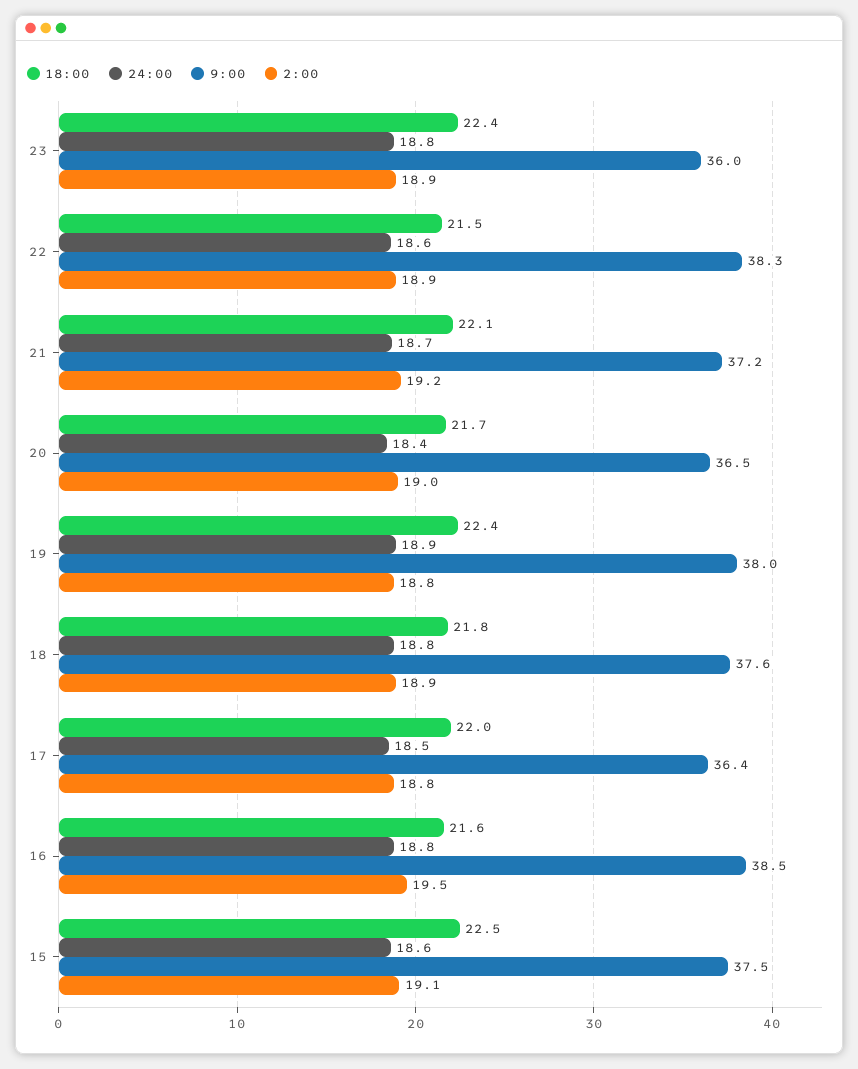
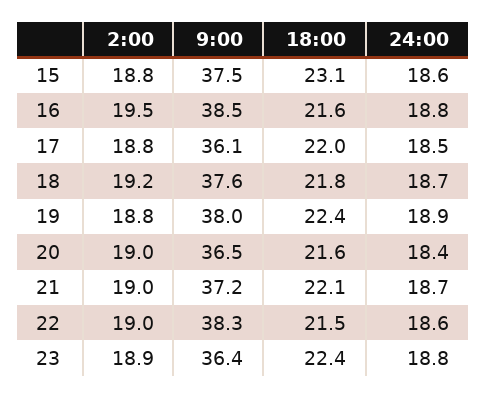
9:00, 23: 36 -> 36.4
2:00, 22: 18.9 -> 19
2:00, 21: 19.2 -> 19
18:00, 20: 21.7 -> 21.6
24:00, 18: 18.8 -> 18.7
2:00, 18: 18.9 -> 19.2
9:00, 17: 36.4 -> 36.1
18:00, 15: 22.5 -> 23.1
2:00, 15: 19.1 -> 18.8

